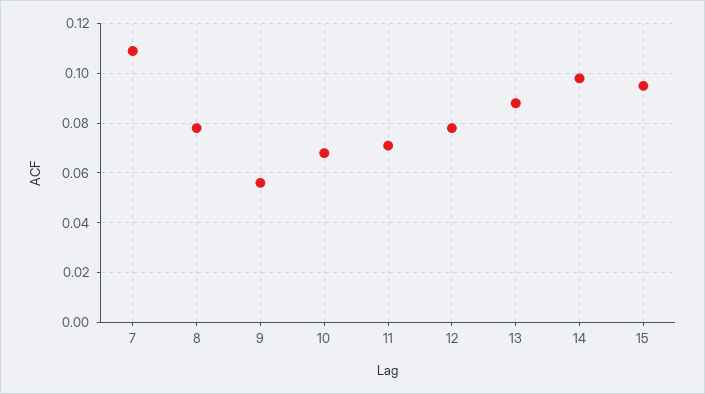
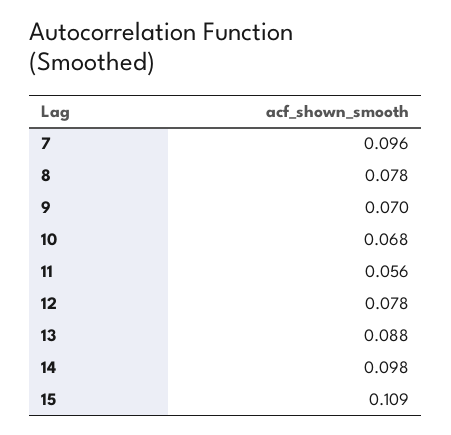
7: 0.11 -> 0.096
9: 0.055 -> 0.07
11: 0.07 -> 0.056
15: 0.095 -> 0.109

